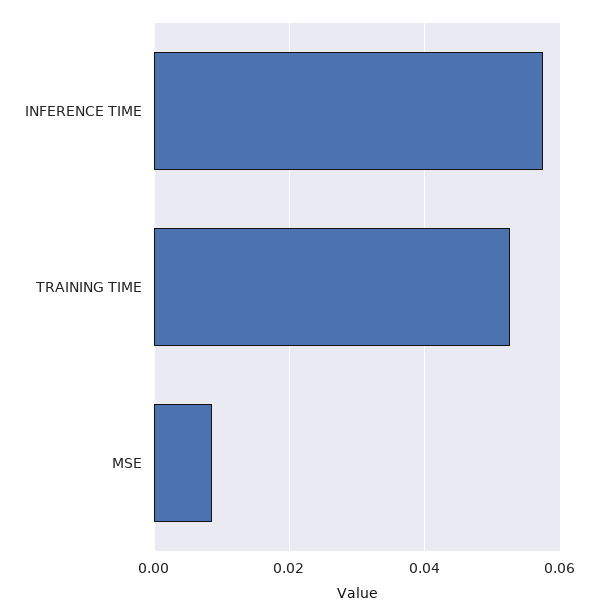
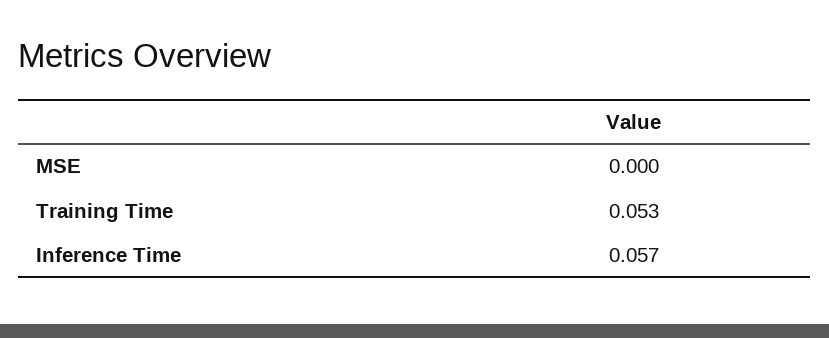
MSE: 0.008 -> 0

